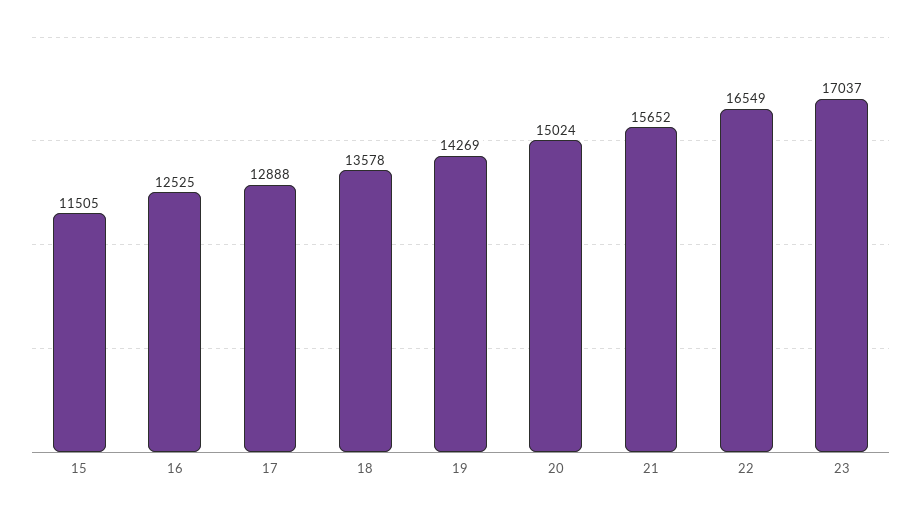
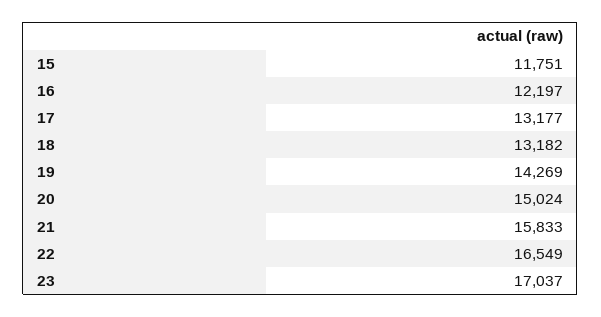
15: 11505 -> 11751
16: 12525 -> 12197
17: 12888 -> 13177
18: 13578 -> 13182
21: 15652 -> 15833

